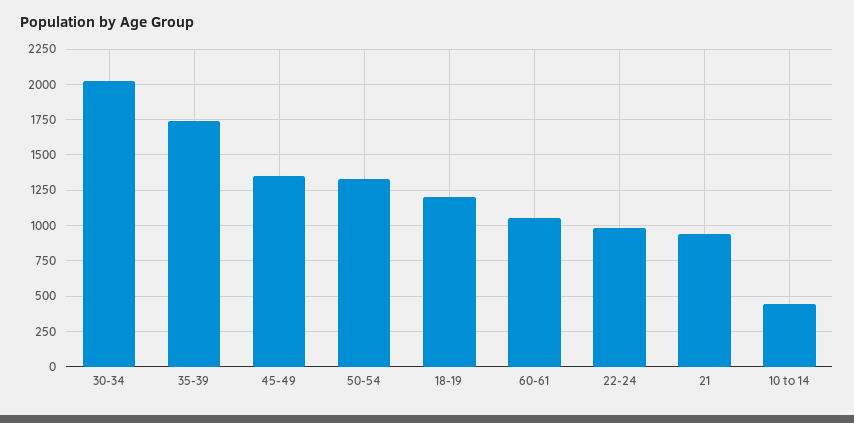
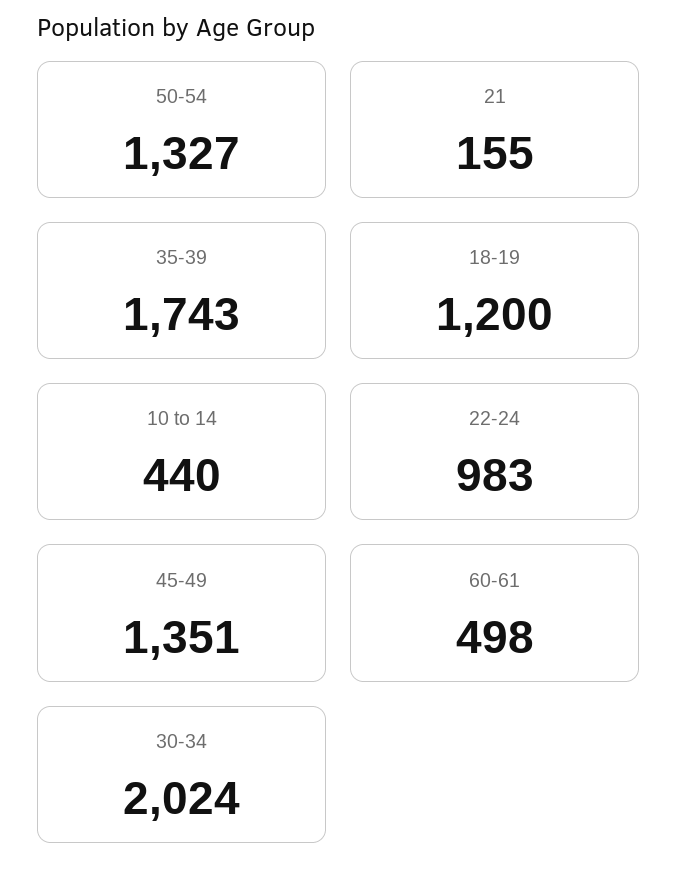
60-61: 1050 -> 498
21: 950 -> 155

